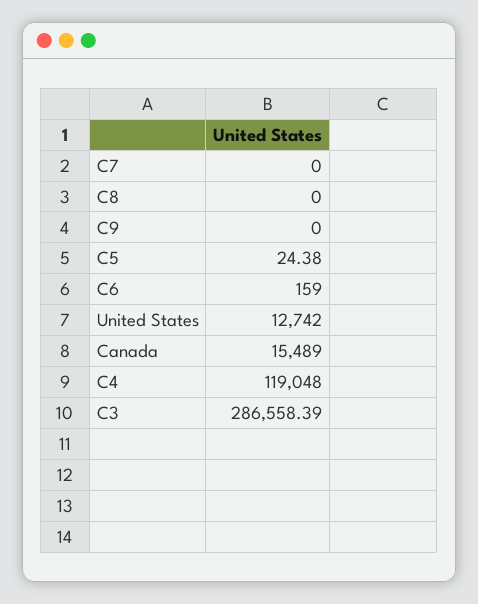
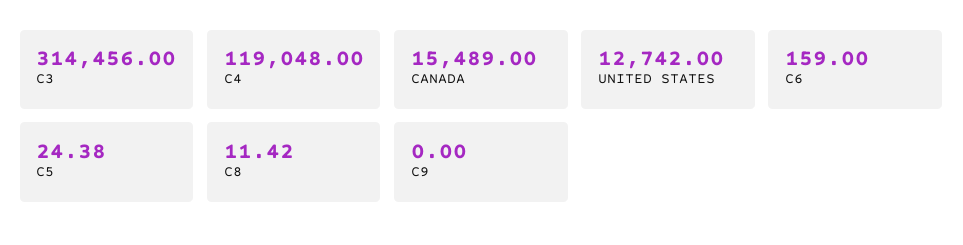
C7: 0 -> none
C8: 0 -> 11.42
C3: 286558.39 -> 314456

